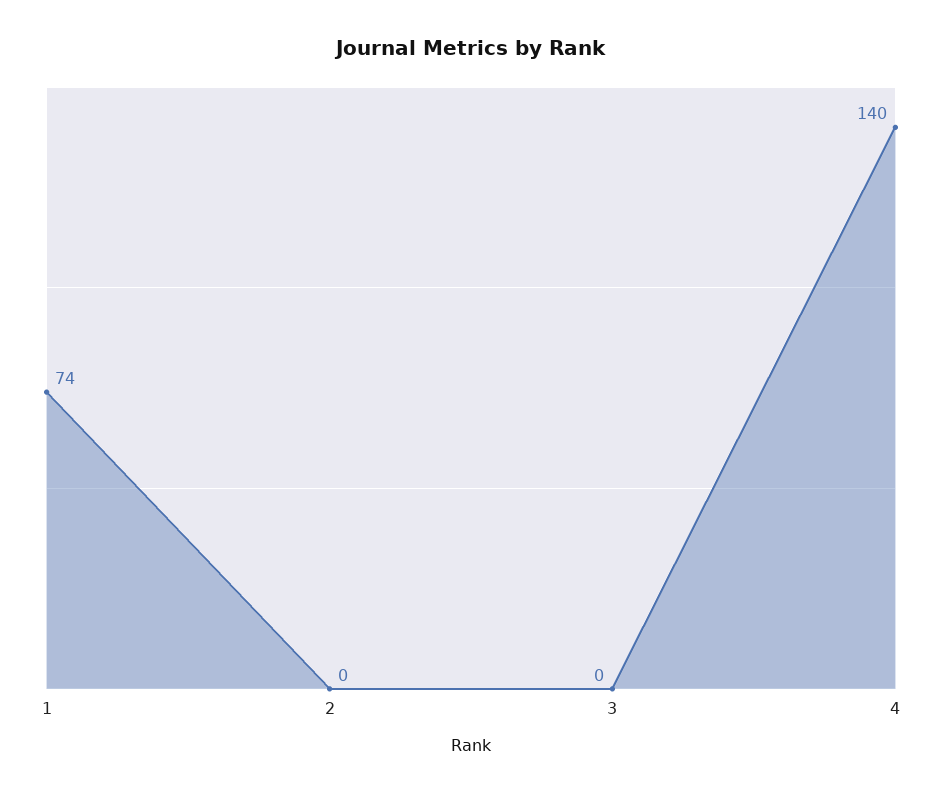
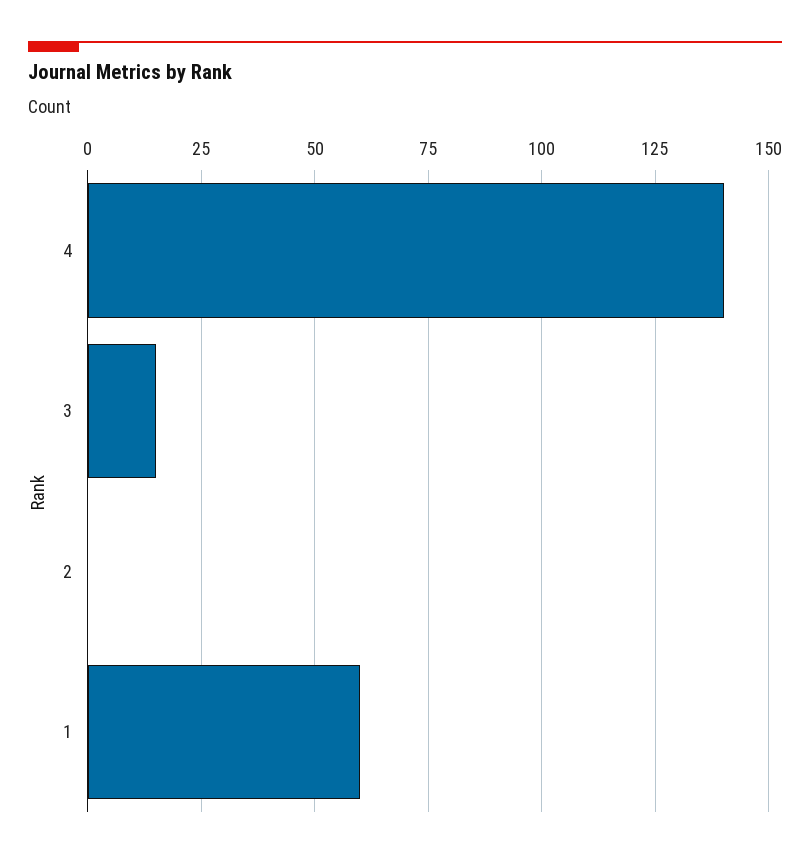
1: 74 -> 60
3: 0 -> 15

